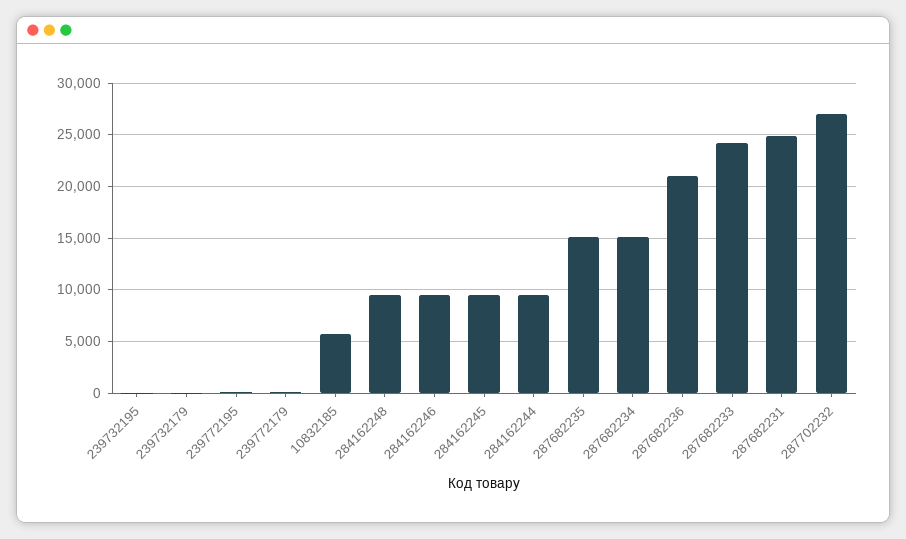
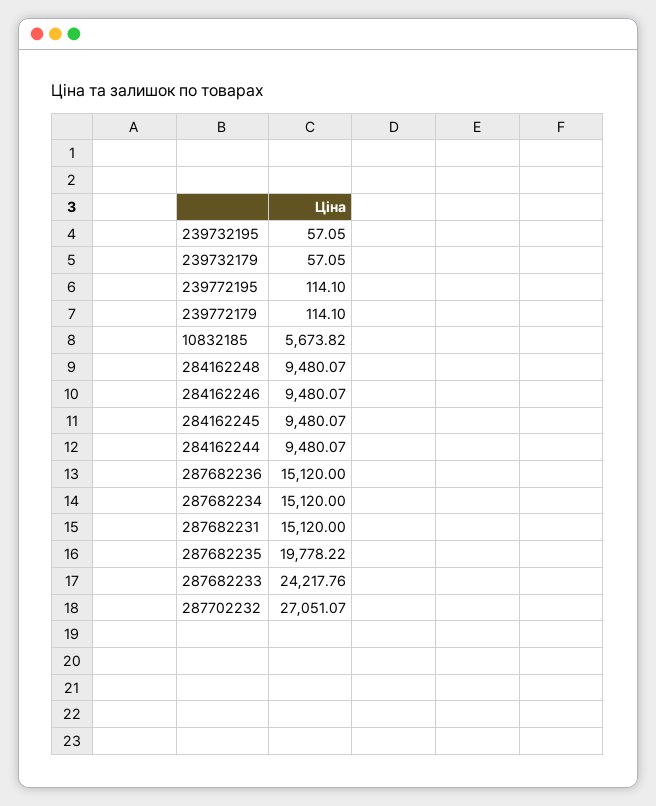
287682235: 15000 -> 19778.22
287682236: 21000 -> 15120
287682231: 25000 -> 15120

